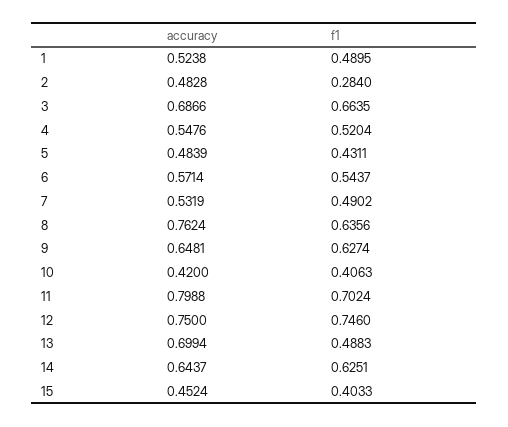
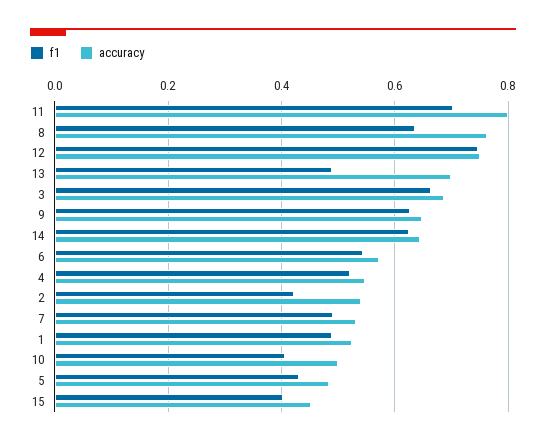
accuracy, 2: 0.4828 -> 0.54
f1, 2: 0.284 -> 0.42
accuracy, 10: 0.42 -> 0.5

